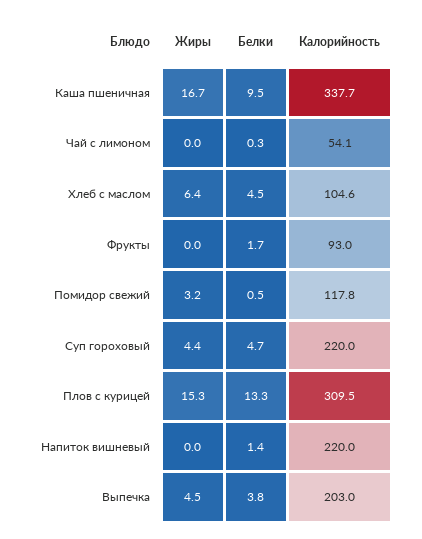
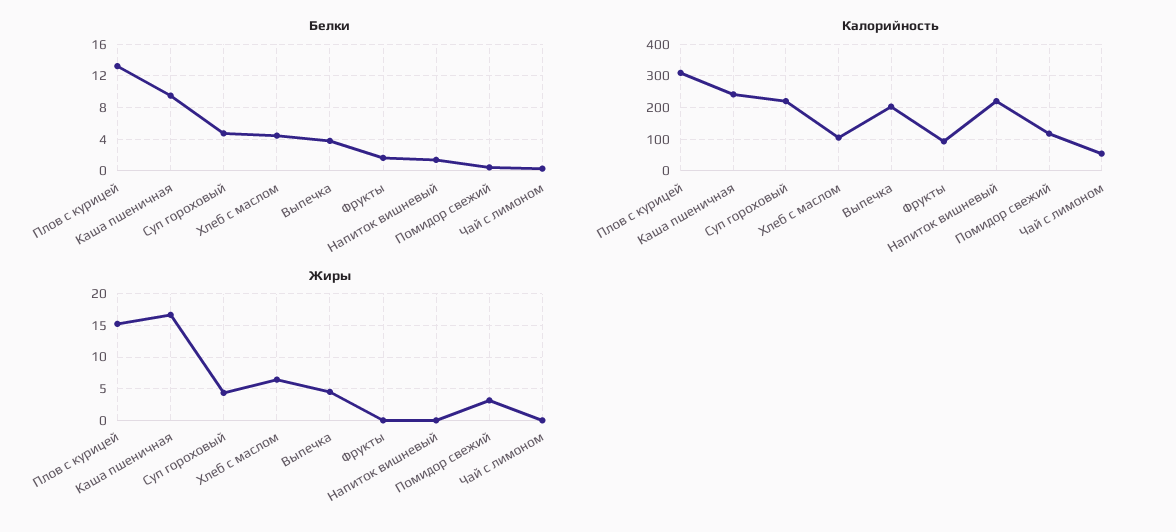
Калорийность, Каша пшеничная: 337.7 -> 240

